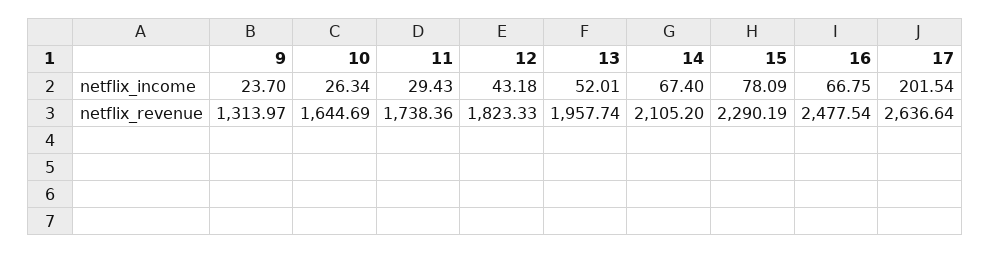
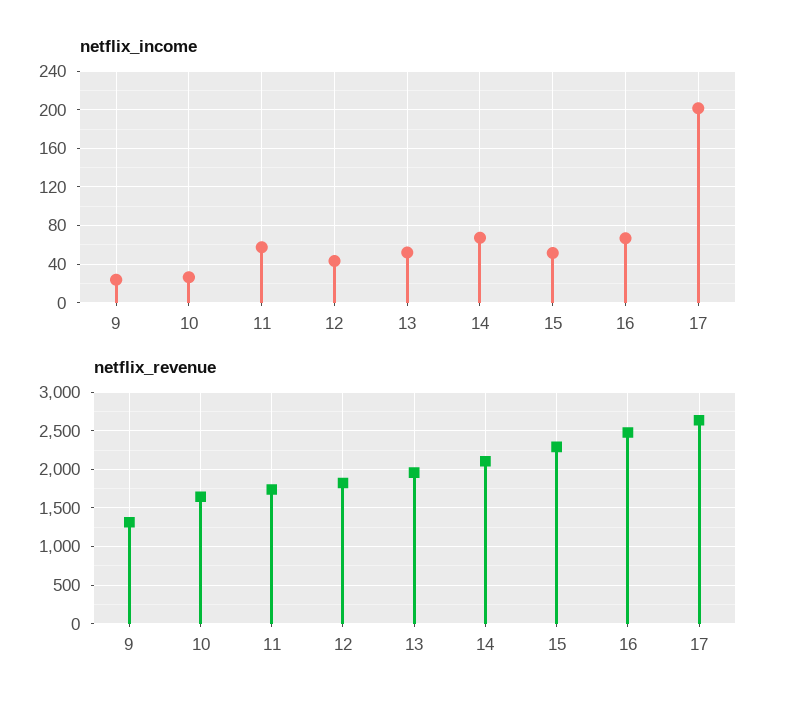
netflix_income, 11: 29.43 -> 60
netflix_income, 15: 78.09 -> 50

